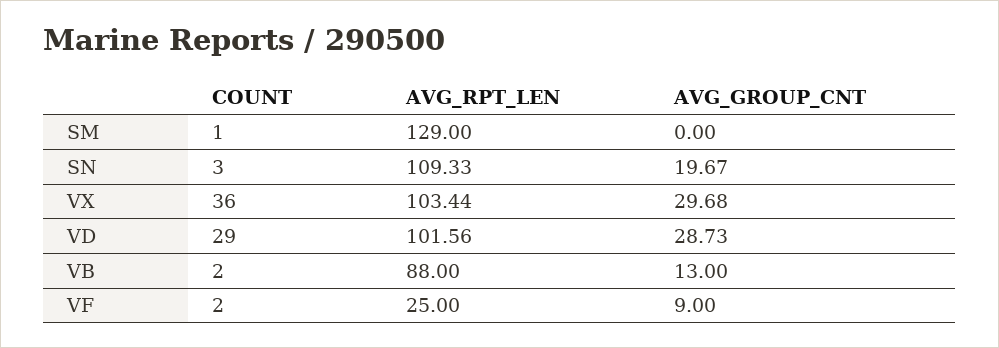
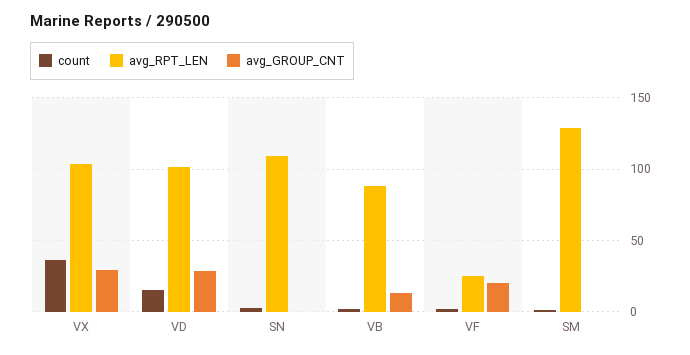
AVG_GROUP_CNT, SN: 19.67 -> 0
COUNT, VD: 29 -> 15
AVG_GROUP_CNT, VF: 9 -> 20

